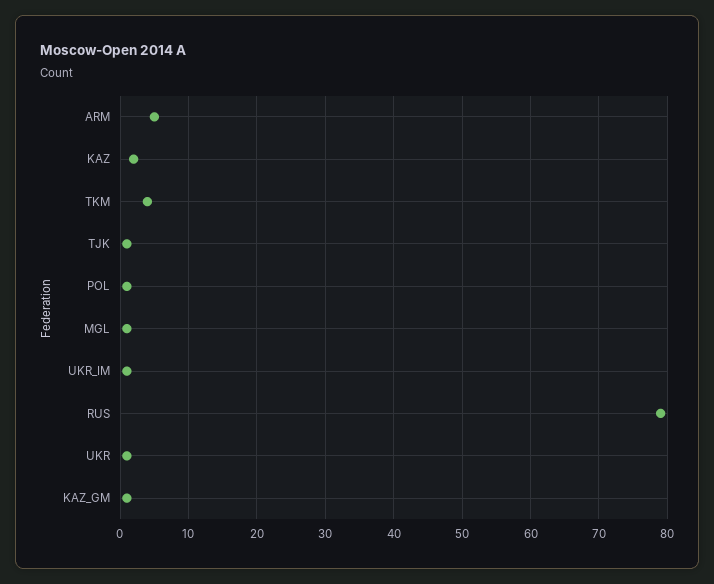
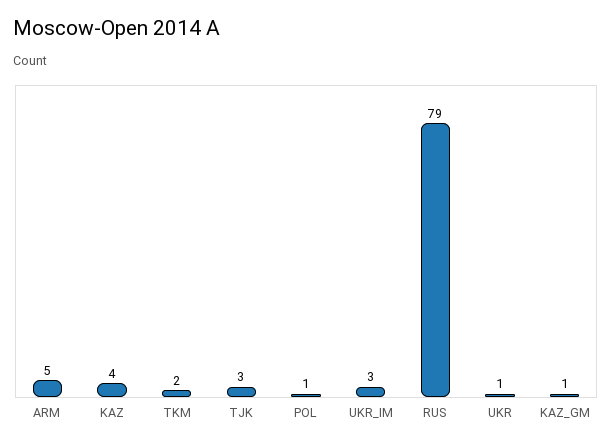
KAZ: 2 -> 4
TKM: 4 -> 2
TJK: 1 -> 3
MGL: 1 -> none
UKR_IM: 1 -> 3

